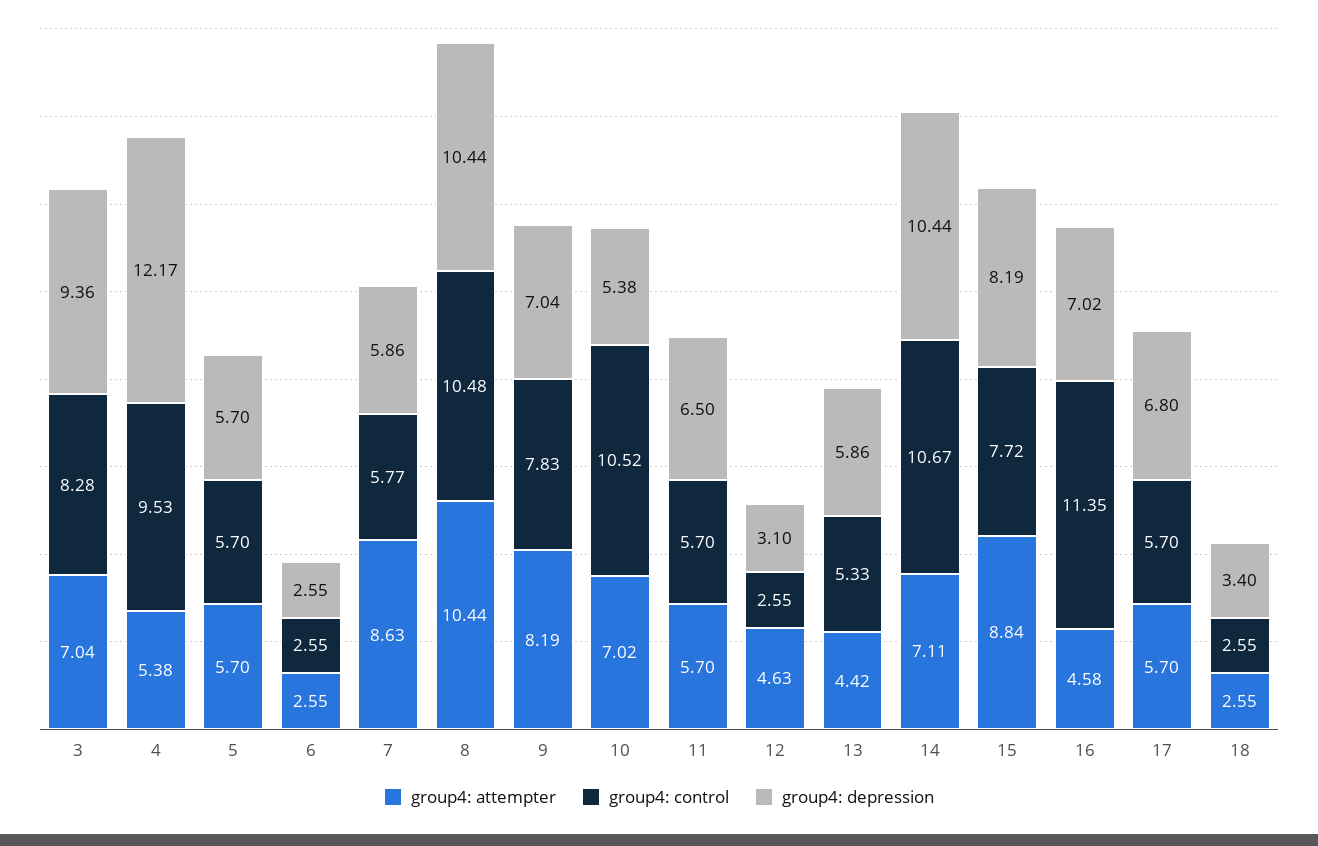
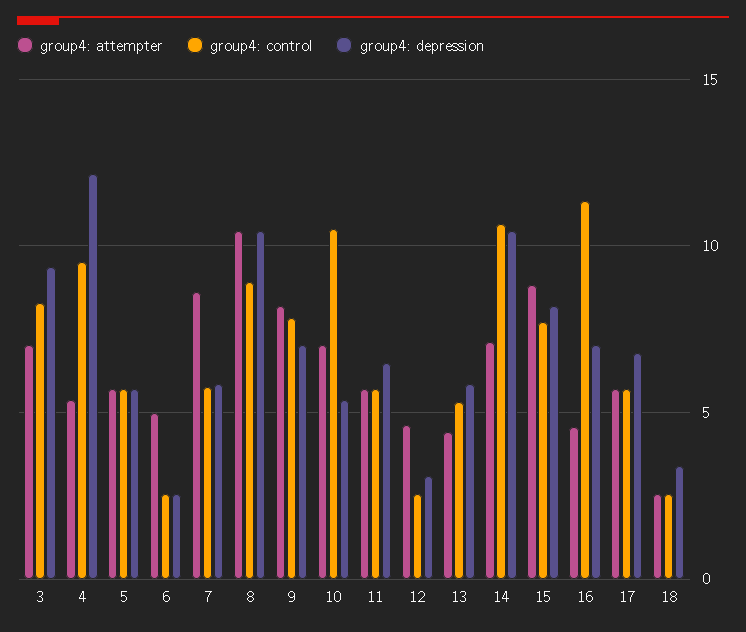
group4: attempter, 6: 2.55 -> 5
group4: control, 8: 10.48 -> 9

